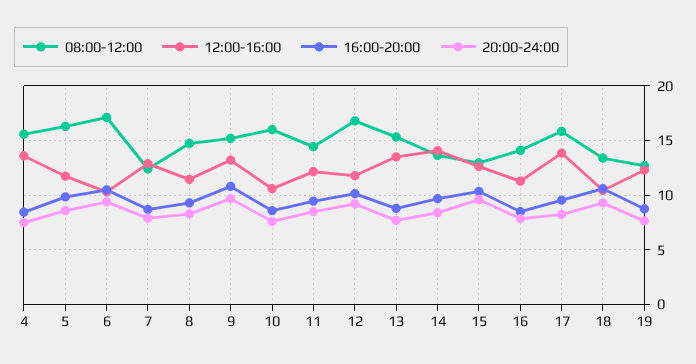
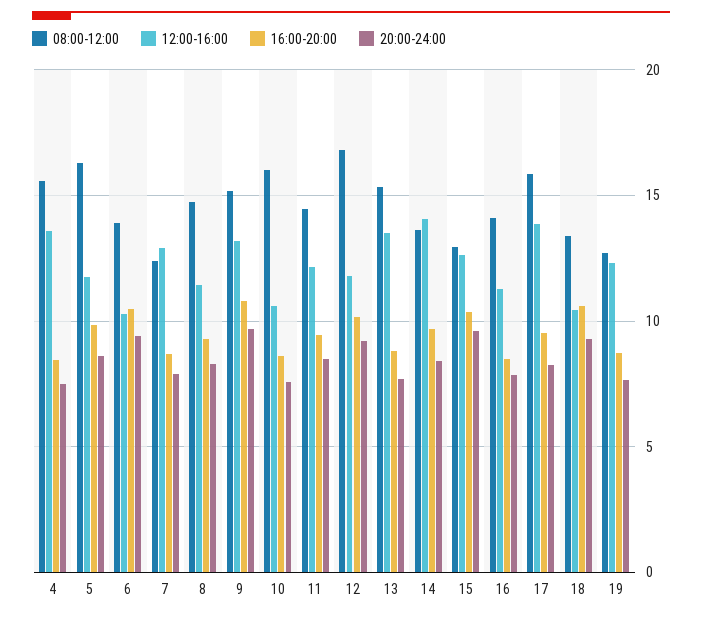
08:00-12:00, 6: 17 -> 14

